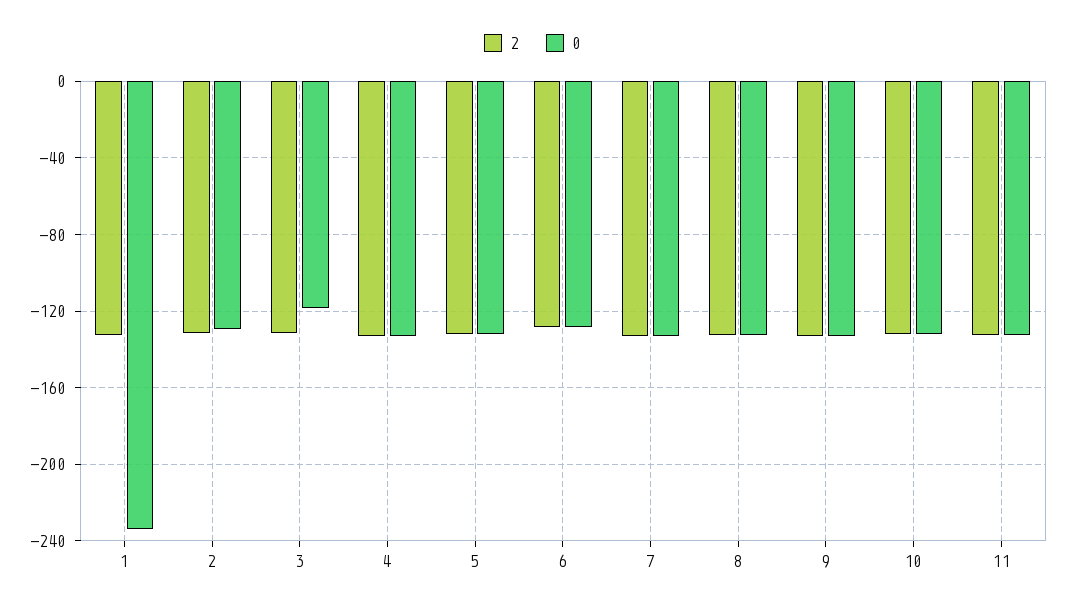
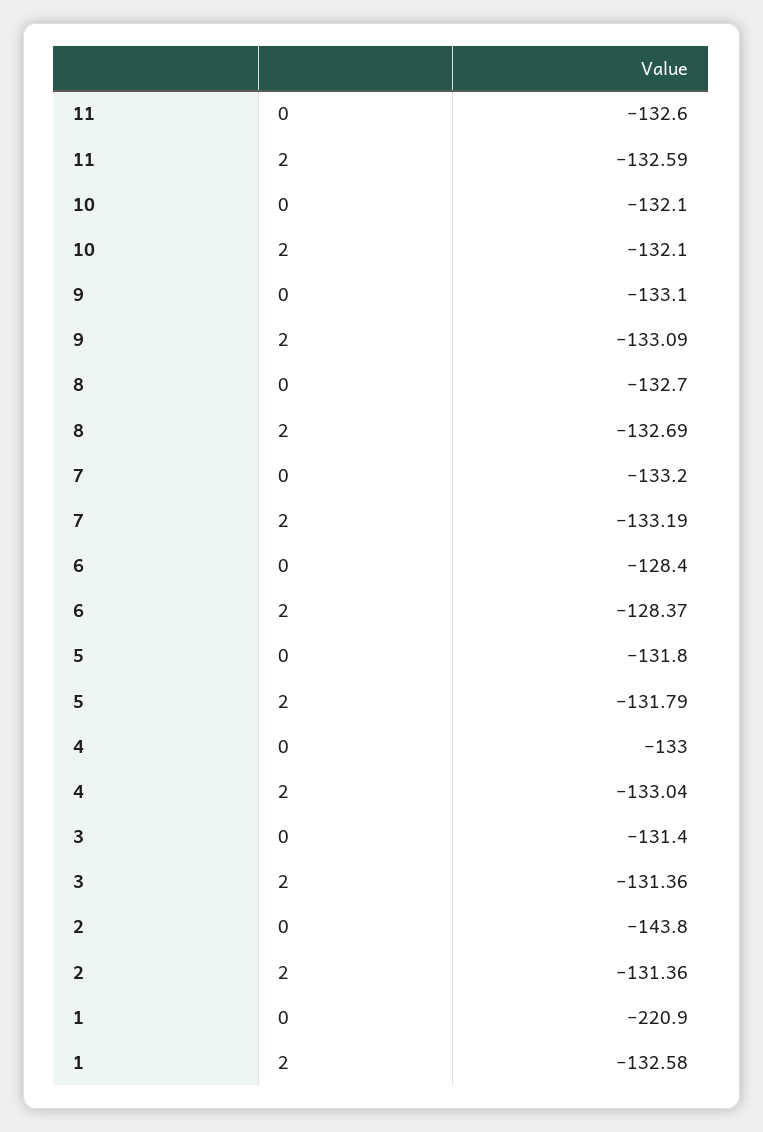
0, 1: -235 -> -220.9
0, 2: -130 -> -143.8
0, 3: -120 -> -131.4

